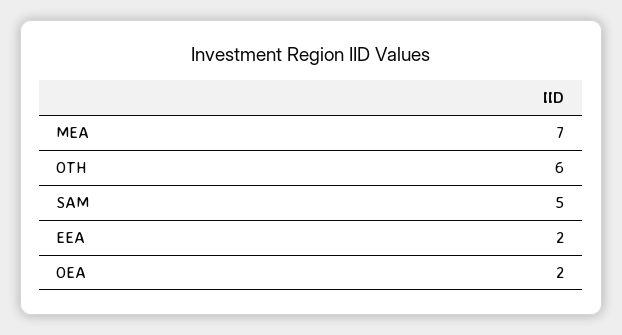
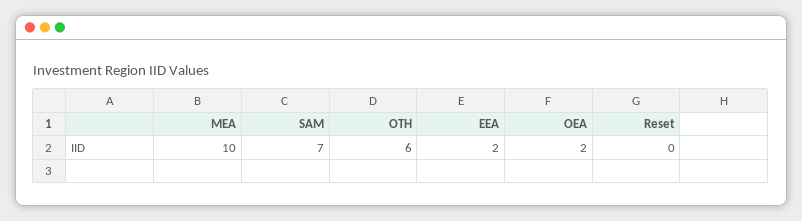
MEA: 7 -> 10
SAM: 5 -> 7
Reset: none -> 0

